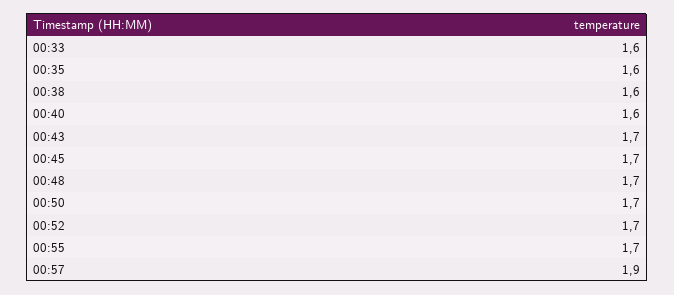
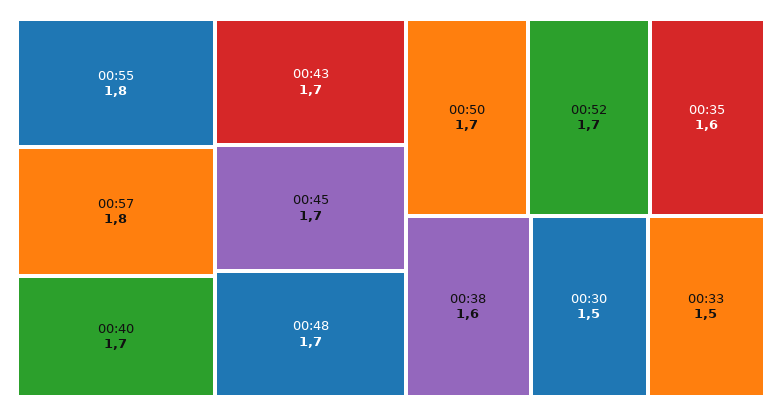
00:33: 1.6 -> 1.5
00:40: 1.6 -> 1.7
00:55: 1.7 -> 1.8
00:57: 1.9 -> 1.8
00:30: none -> 1.5

